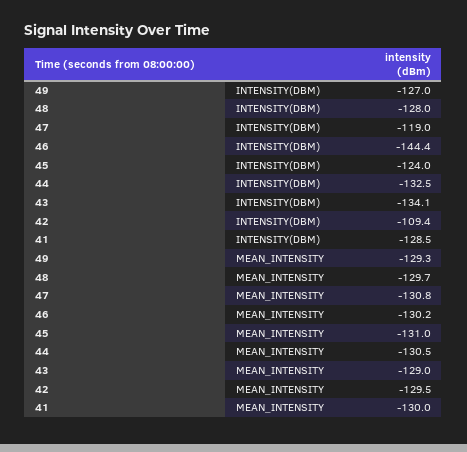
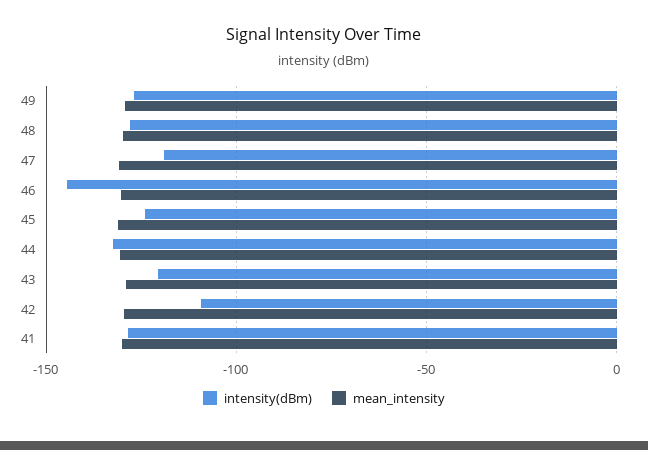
INTENSITY(DBM), 43: -134.1 -> -120

